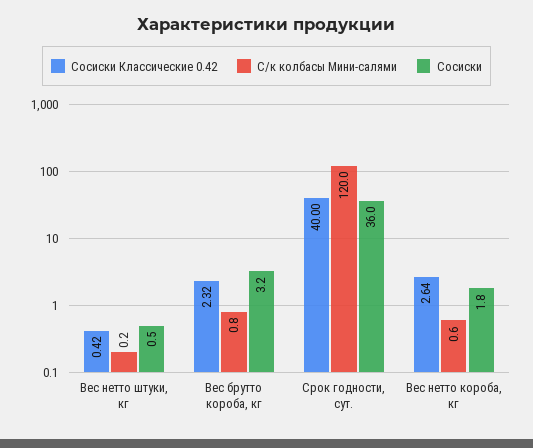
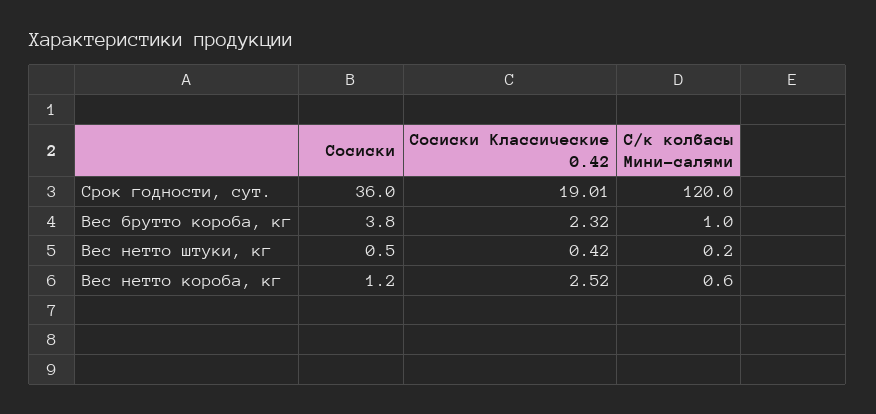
С/к колбасы Мини-салями, Вес брутто короба, кг: 0.8 -> 1
Сосиски, Вес брутто короба, кг: 3.2 -> 3.8
Сосиски Классические 0.42, Срок годности, сут.: 40 -> 19.01
Сосиски Классические 0.42, Вес нетто короба, кг: 2.64 -> 2.52
Сосиски, Вес нетто короба, кг: 1.8 -> 1.2

